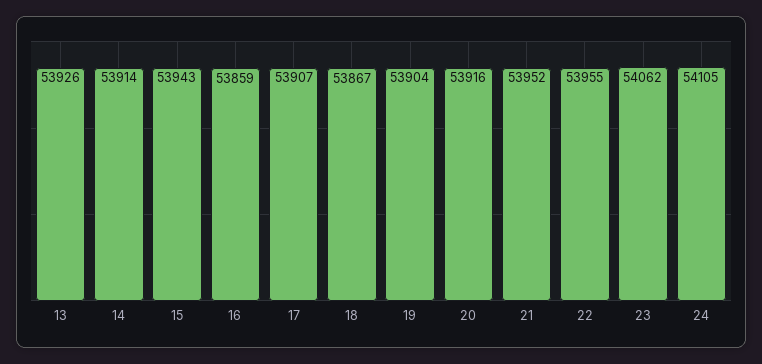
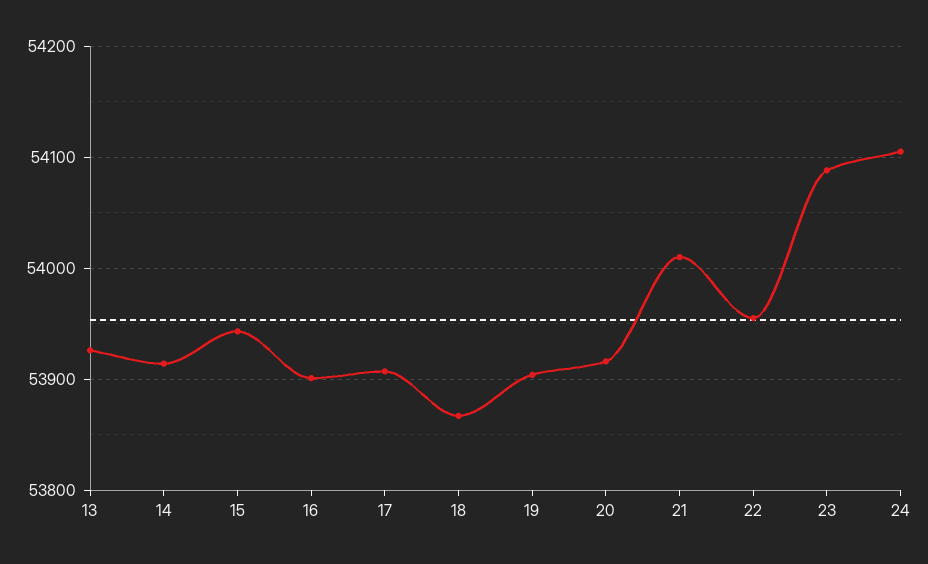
16: 53859 -> 53900
21: 53952 -> 54010
23: 54062 -> 54090

